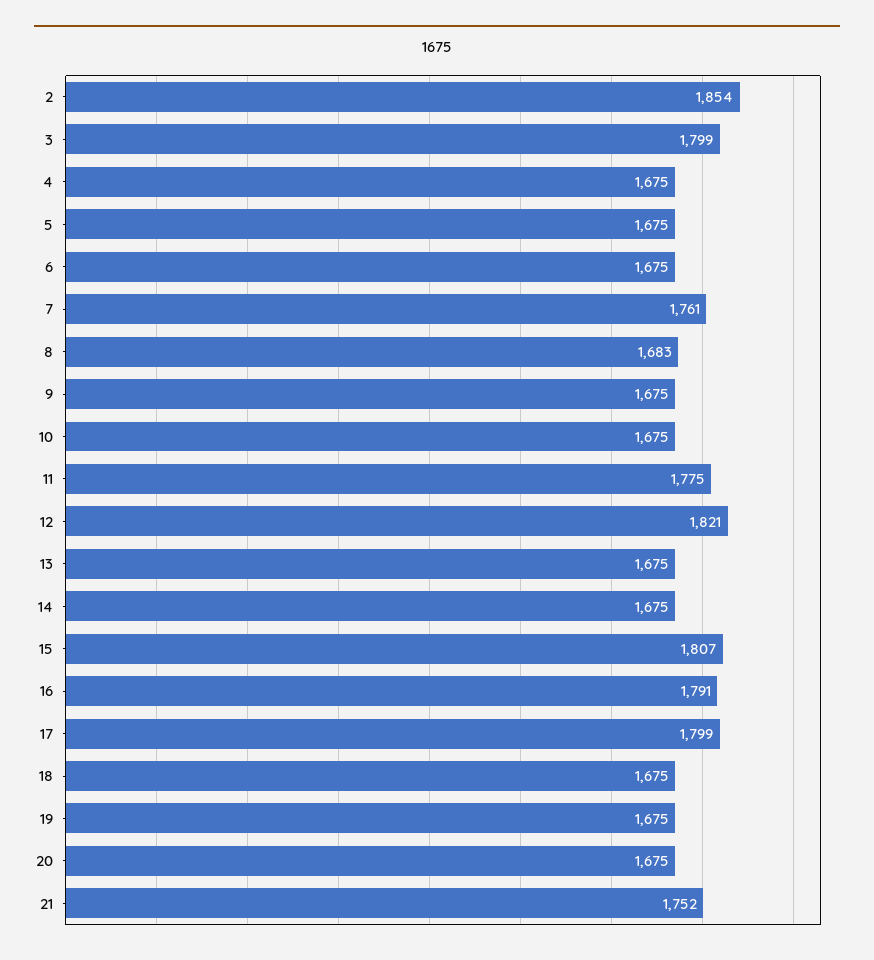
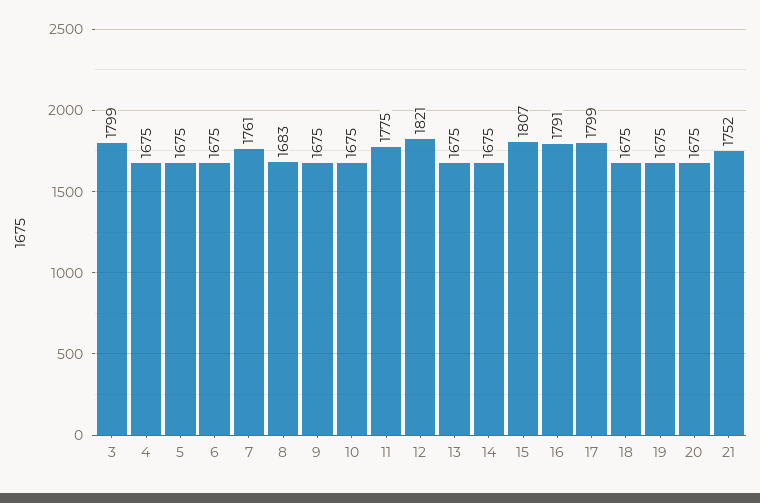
2: 1854 -> none

